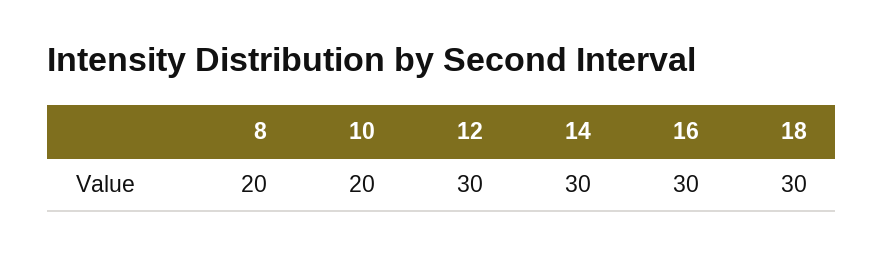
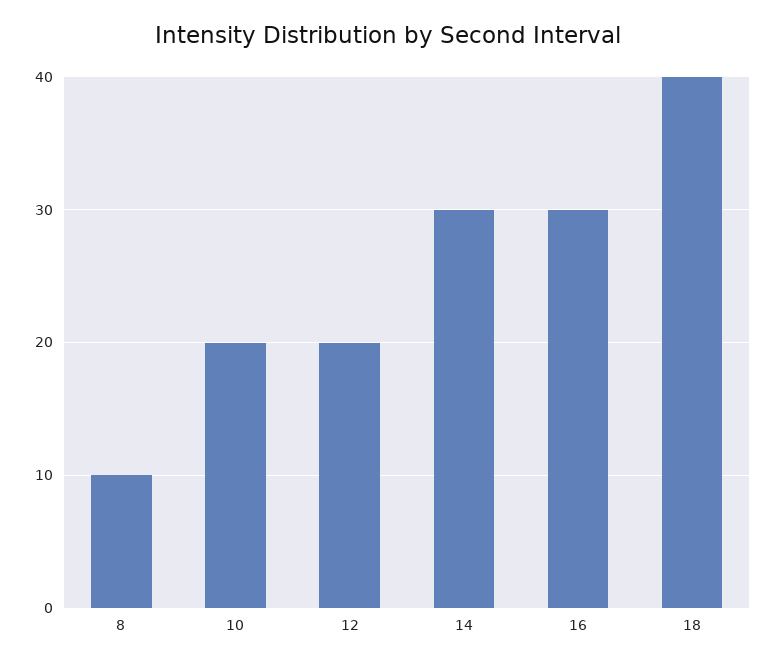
8: 20 -> 10
12: 30 -> 20
18: 30 -> 40

